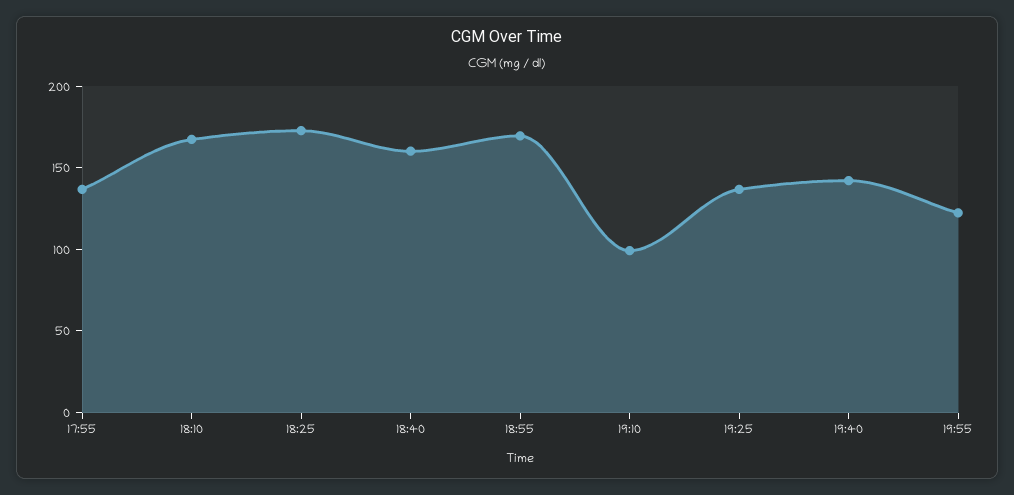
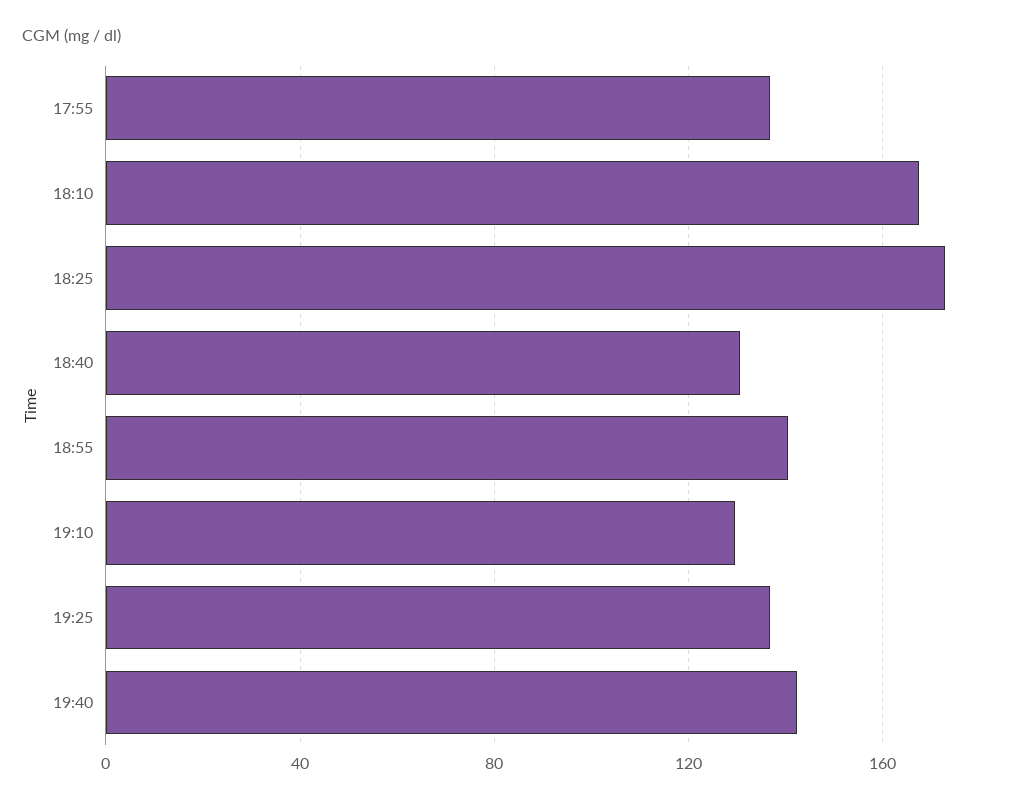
18:40: 160 -> 130
18:55: 170 -> 140
19:10: 100 -> 130
19:55: 120 -> none

